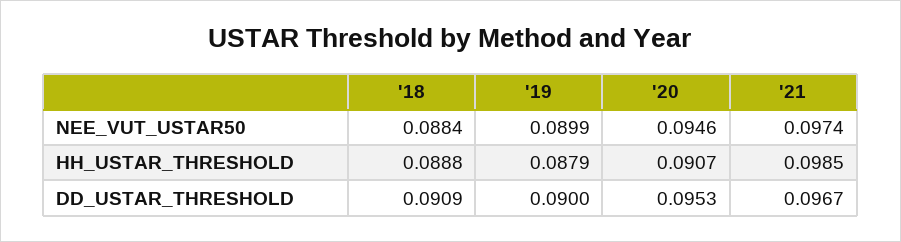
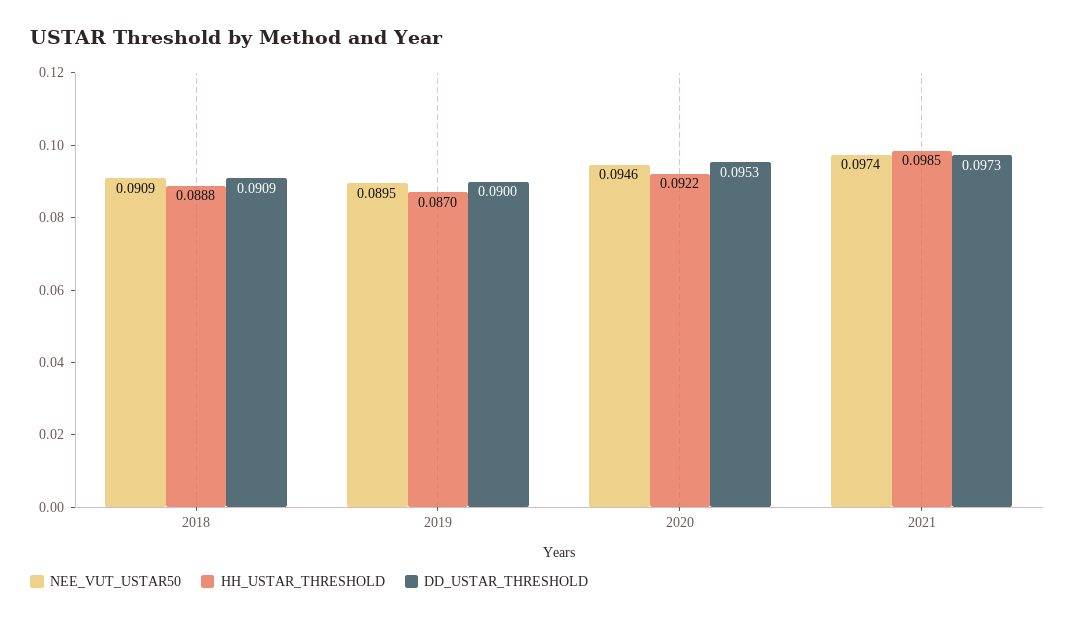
NEE_VUT_USTAR50, '18: 0.0884 -> 0.0909
NEE_VUT_USTAR50, '19: 0.0899 -> 0.0895
HH_USTAR_THRESHOLD, '19: 0.0879 -> 0.087
HH_USTAR_THRESHOLD, '20: 0.0907 -> 0.0922
DD_USTAR_THRESHOLD, '21: 0.0967 -> 0.0973

